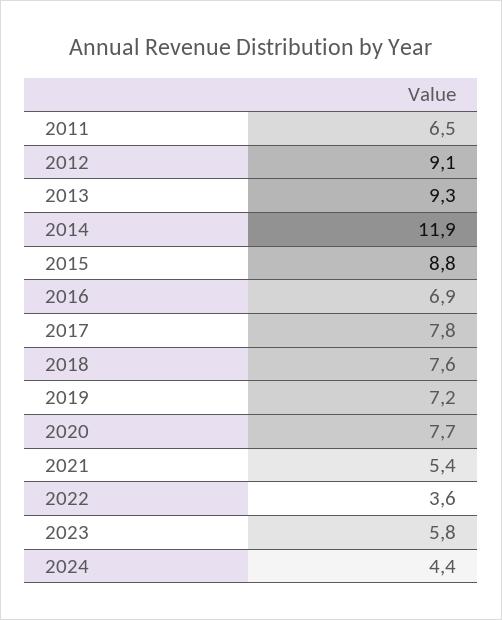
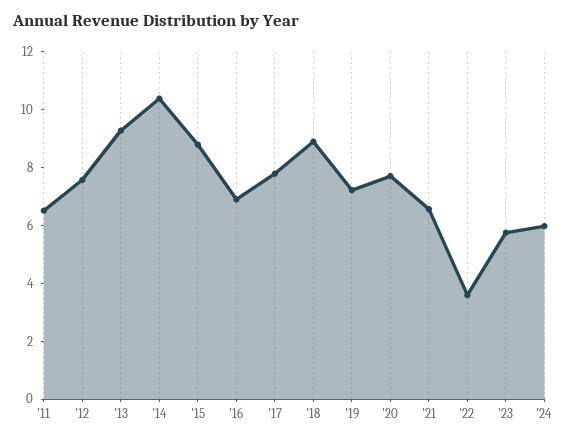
2012: 9.1 -> 7.5
2014: 11.9 -> 10.5
2018: 7.6 -> 9
2021: 5.4 -> 6.5
2024: 4.4 -> 6

